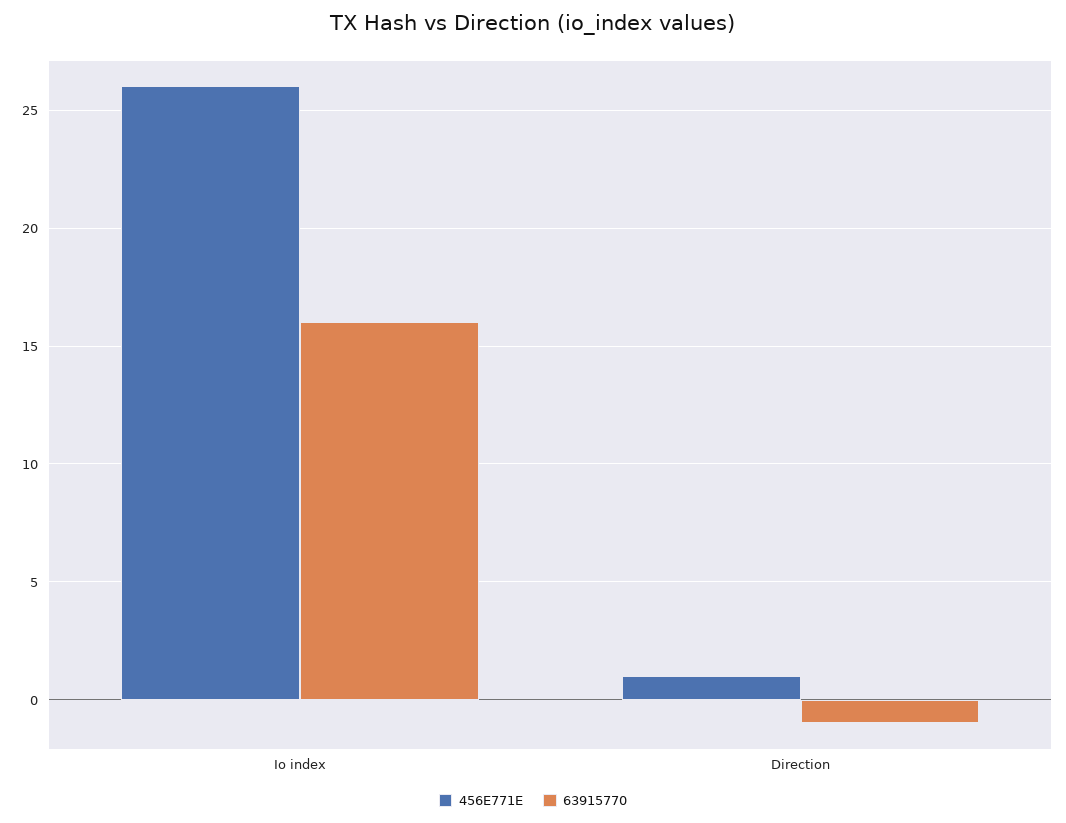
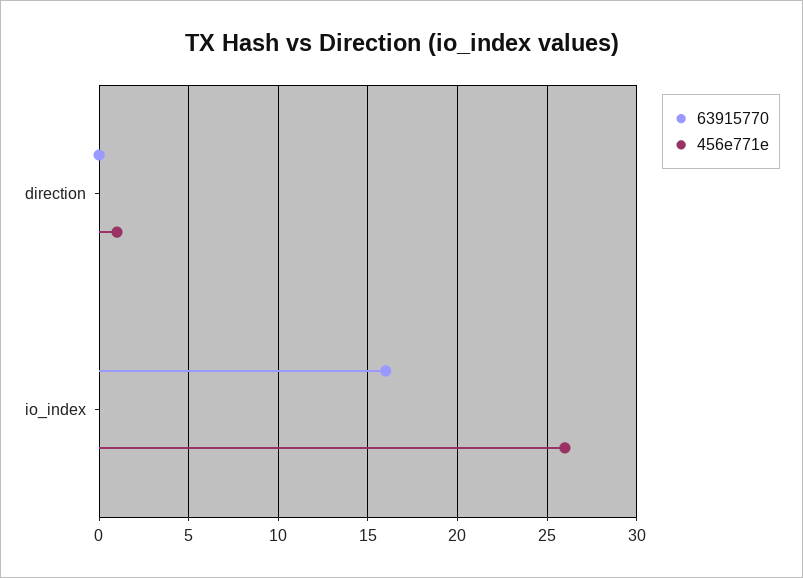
63915770, Direction: -1 -> 0

